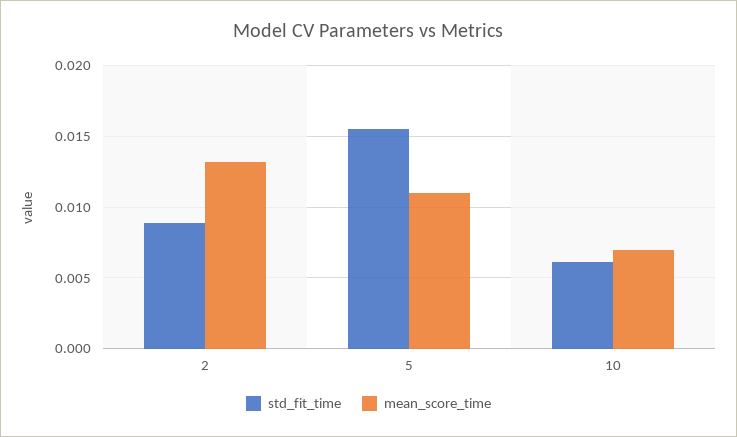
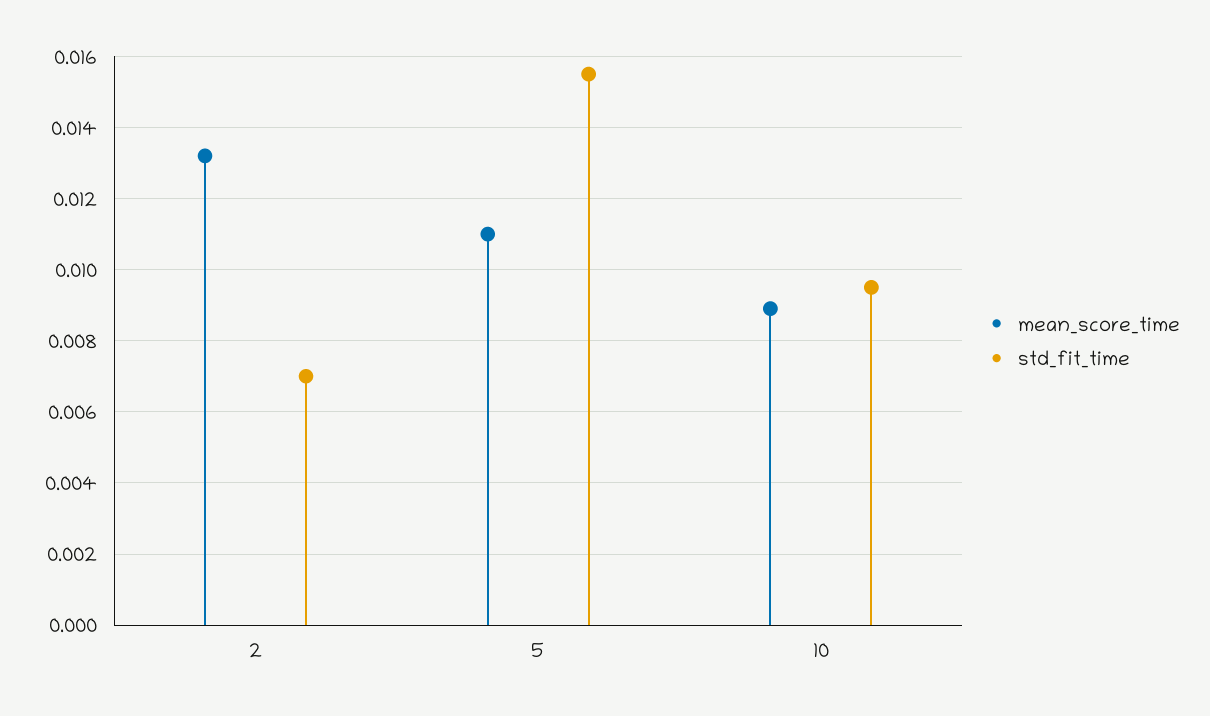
std_fit_time, 2: 0.009 -> 0.007
std_fit_time, 10: 0.006 -> 0.0095
mean_score_time, 10: 0.007 -> 0.009

